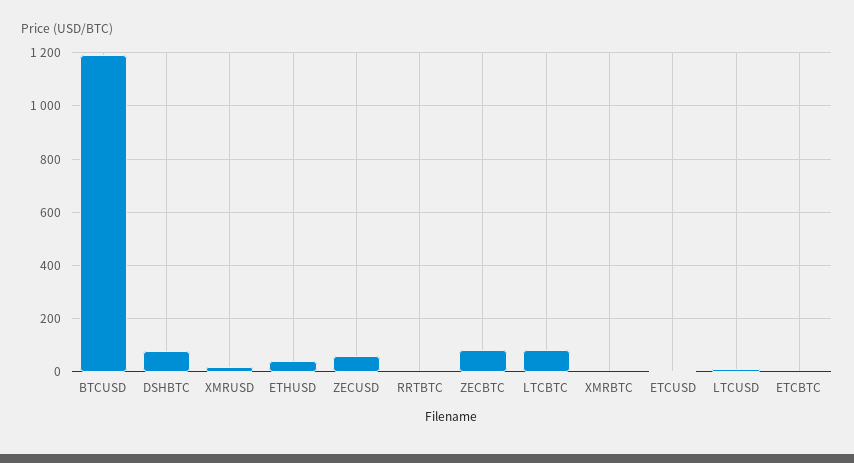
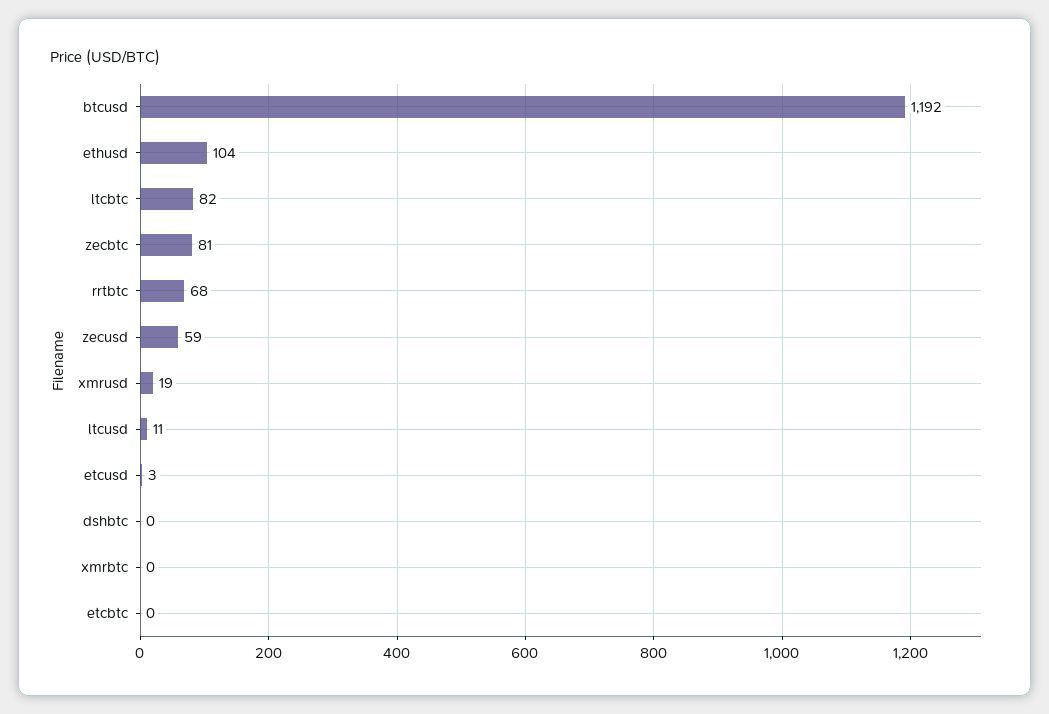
DSHBTC: 75 -> 0
ETHUSD: 50 -> 104
RRTBTC: 0 -> 68

